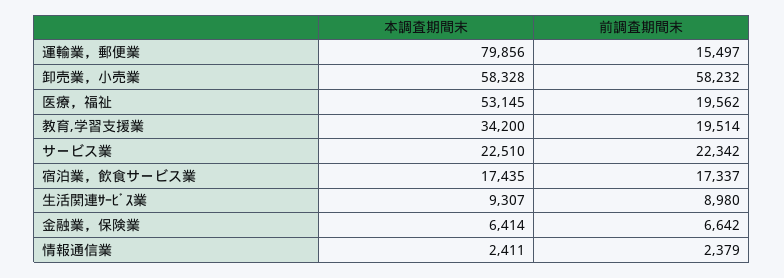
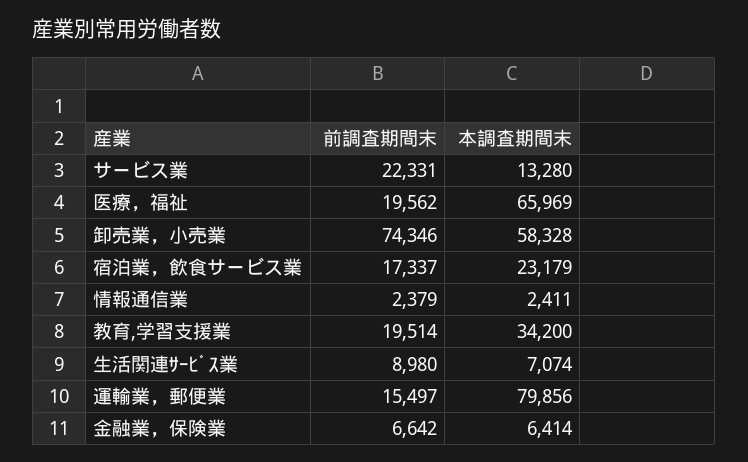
前調査期間末, 卸売業，小売業: 58232 -> 74346
本調査期間末, 医療，福祉: 53145 -> 65969
本調査期間末, サービス業: 22510 -> 13280
前調査期間末, サービス業: 22342 -> 22331
本調査期間末, 宿泊業，飲食サービス業: 17435 -> 23179
本調査期間末, 生活関連ｻｰﾋﾞｽ業: 9307 -> 7074

